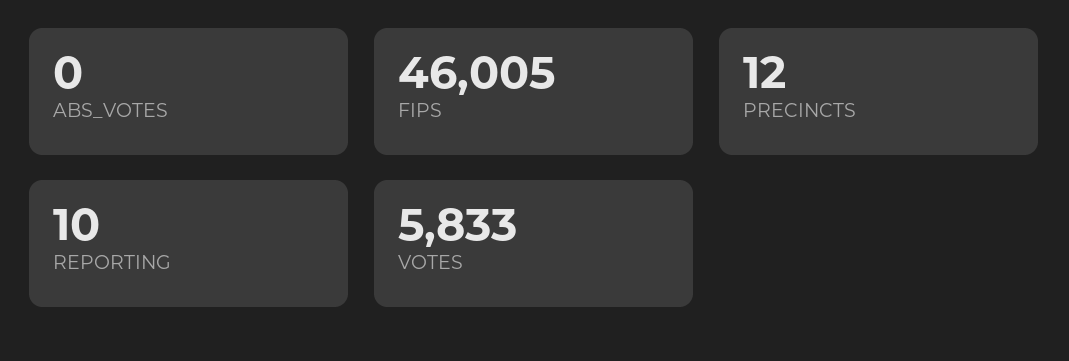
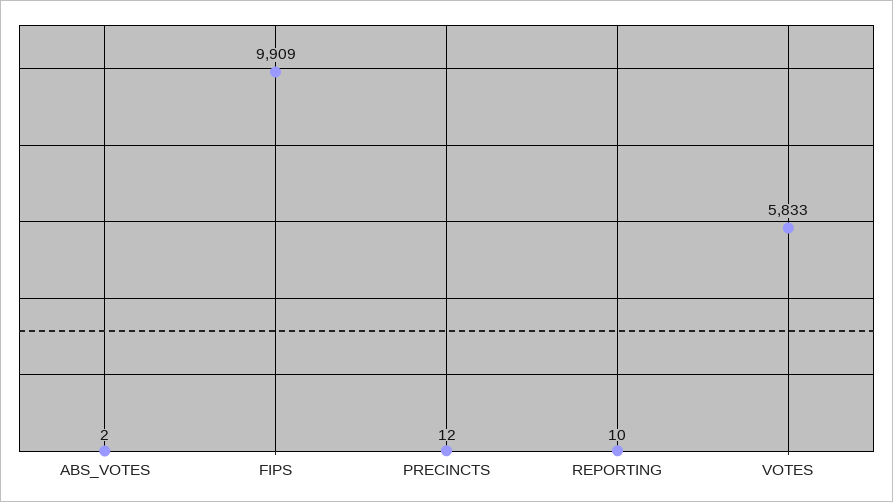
ABS_VOTES: 0 -> 2
FIPS: 46005 -> 9909

